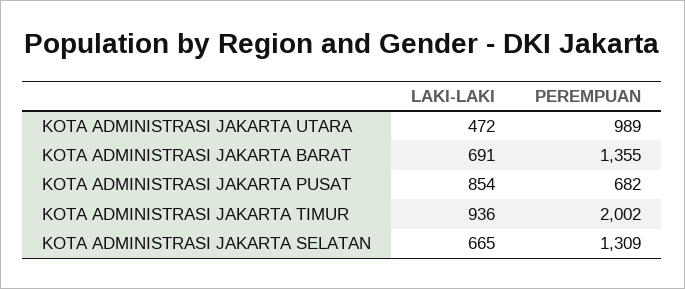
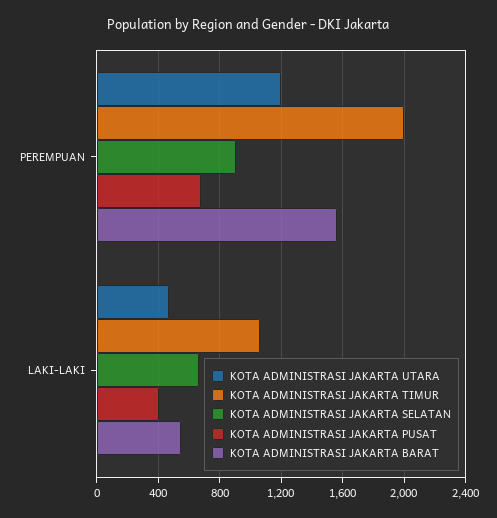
KOTA ADMINISTRASI JAKARTA UTARA, PEREMPUAN: 989 -> 1200
KOTA ADMINISTRASI JAKARTA BARAT, LAKI-LAKI: 691 -> 550
KOTA ADMINISTRASI JAKARTA BARAT, PEREMPUAN: 1355 -> 1550
KOTA ADMINISTRASI JAKARTA PUSAT, LAKI-LAKI: 854 -> 400
KOTA ADMINISTRASI JAKARTA TIMUR, LAKI-LAKI: 936 -> 1050
KOTA ADMINISTRASI JAKARTA SELATAN, PEREMPUAN: 1309 -> 900

